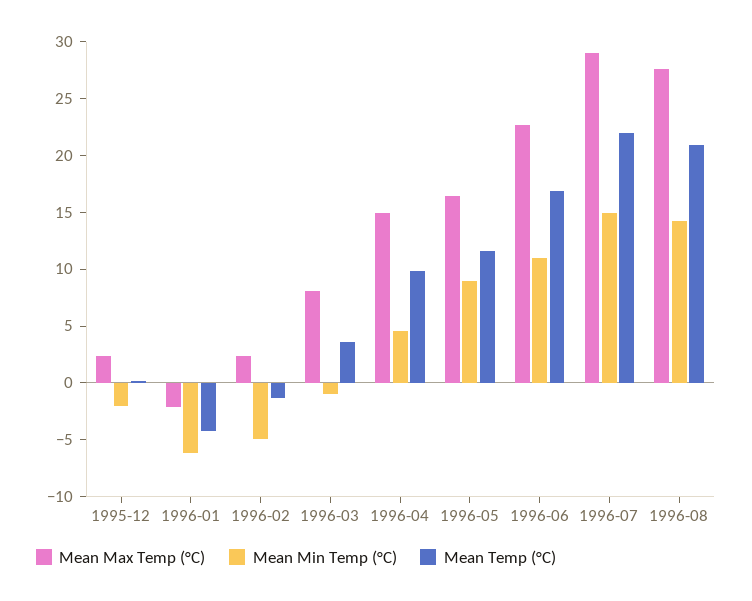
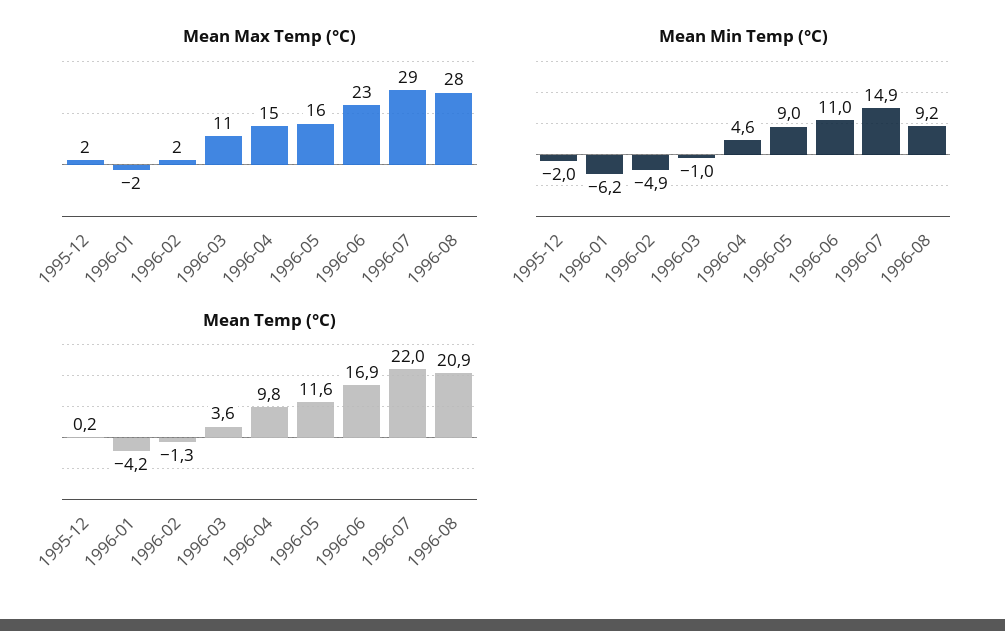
Mean Max Temp (°C), 1996-03: 8 -> 11
Mean Min Temp (°C), 1996-08: 14 -> 9.2

